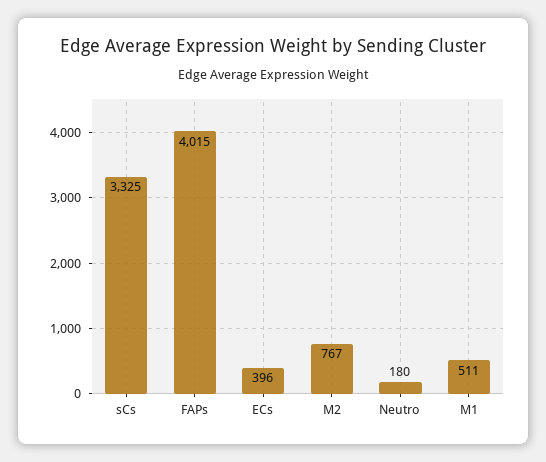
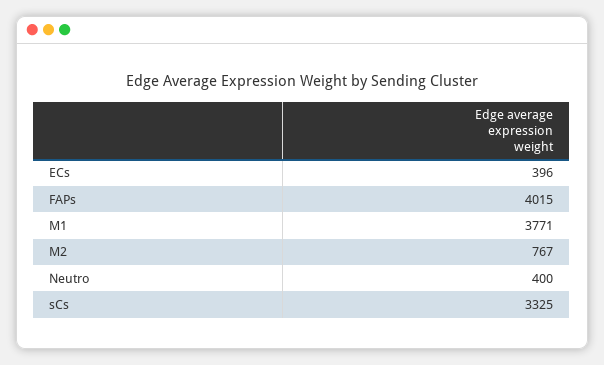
Neutro: 180 -> 400
M1: 511 -> 3771

